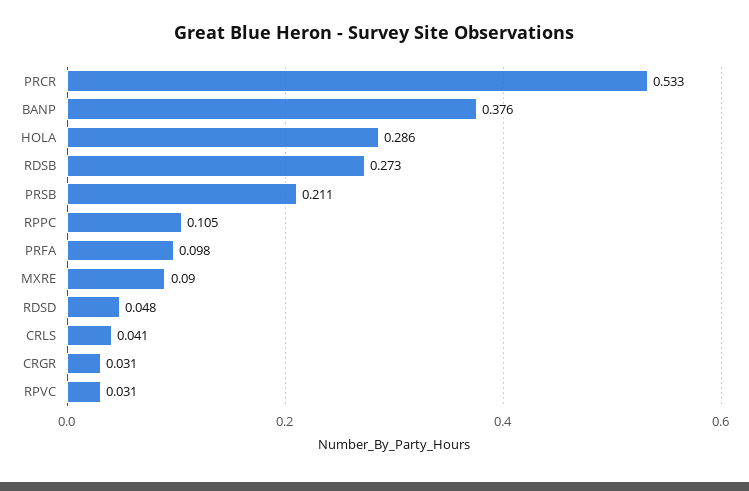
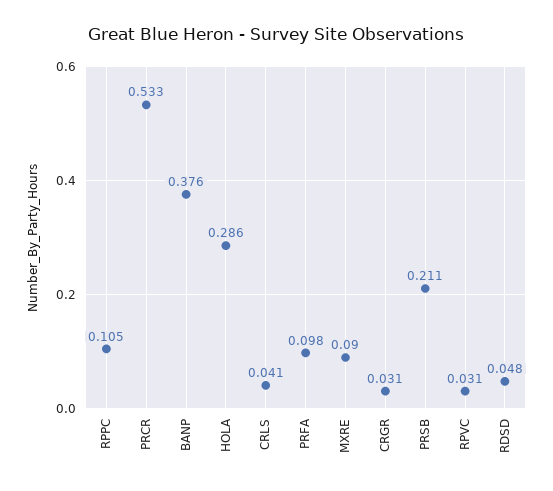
RDSB: 0.273 -> none

